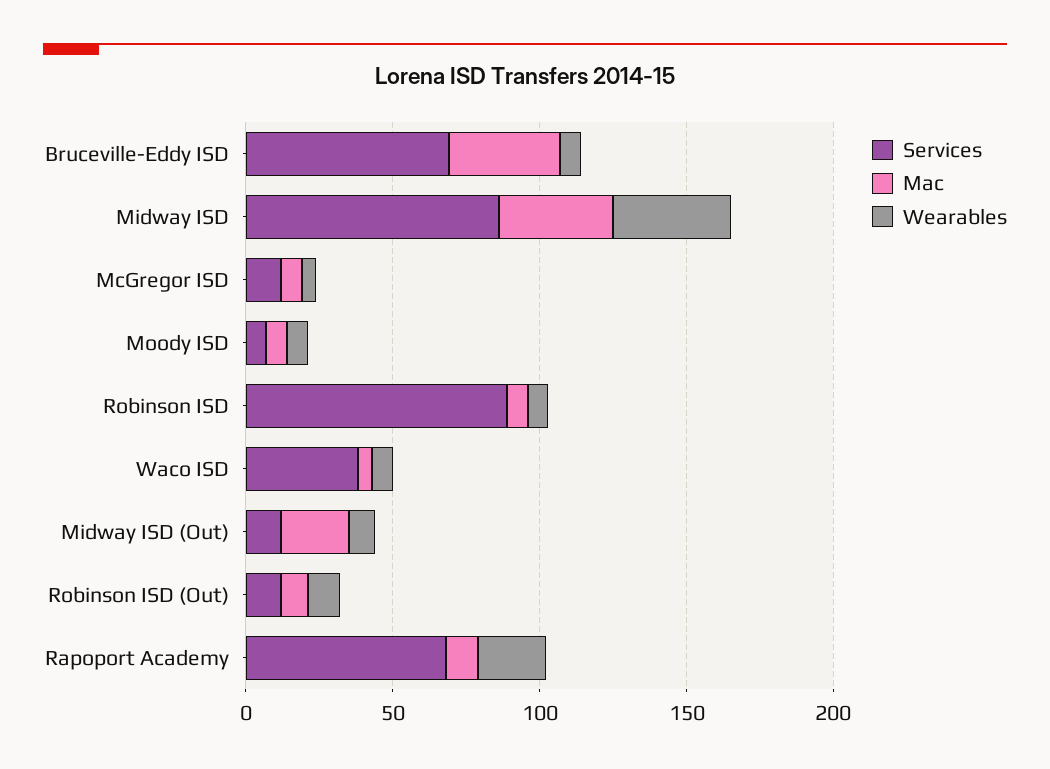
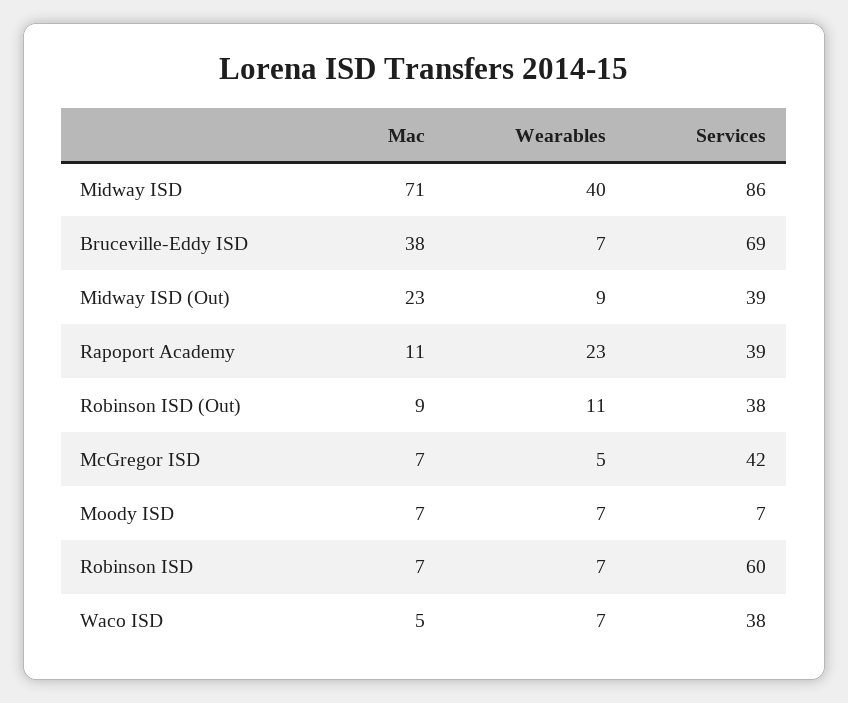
Mac, Midway ISD: 40 -> 71
Services, McGregor ISD: 10 -> 42
Services, Robinson ISD: 90 -> 60
Services, Midway ISD (Out): 10 -> 39
Services, Robinson ISD (Out): 10 -> 38
Services, Rapoport Academy: 70 -> 39

